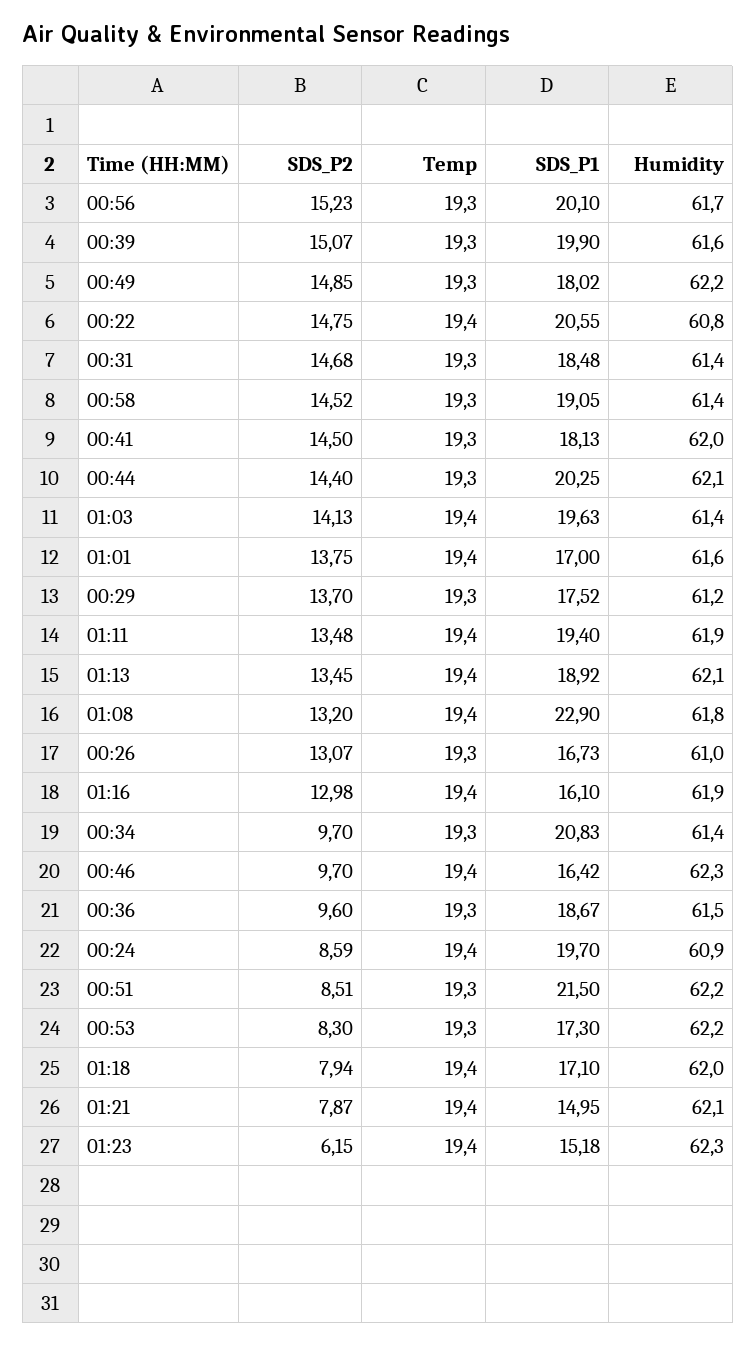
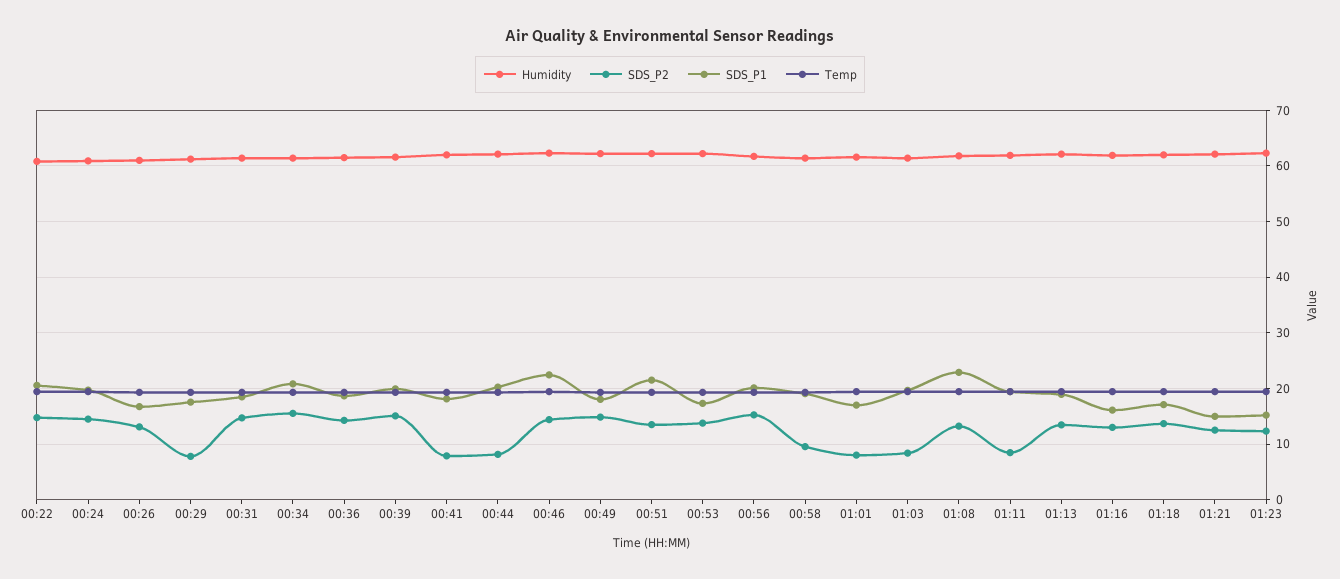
SDS_P2, 00:58: 14.52 -> 10
SDS_P2, 00:41: 14.5 -> 8
SDS_P2, 00:44: 14.4 -> 8
SDS_P2, 01:03: 14.13 -> 8
SDS_P2, 01:01: 13.75 -> 8
SDS_P2, 00:29: 13.7 -> 8
SDS_P2, 01:11: 13.48 -> 8
SDS_P2, 00:34: 9.7 -> 16
SDS_P2, 00:46: 9.7 -> 14
SDS_P1, 00:46: 16.42 -> 22
SDS_P2, 00:36: 9.6 -> 14
SDS_P2, 00:24: 8.59 -> 14
SDS_P2, 00:51: 8.51 -> 14
SDS_P2, 00:53: 8.3 -> 14
SDS_P2, 01:18: 7.94 -> 14
SDS_P2, 01:21: 7.87 -> 12
SDS_P2, 01:23: 6.15 -> 12

